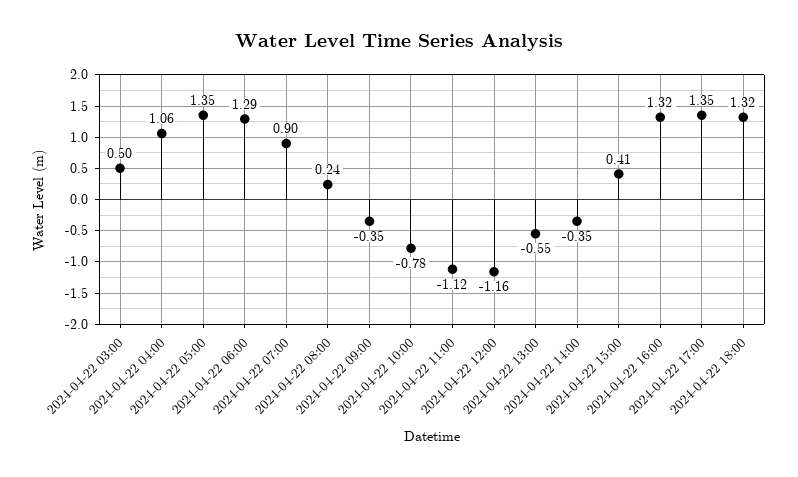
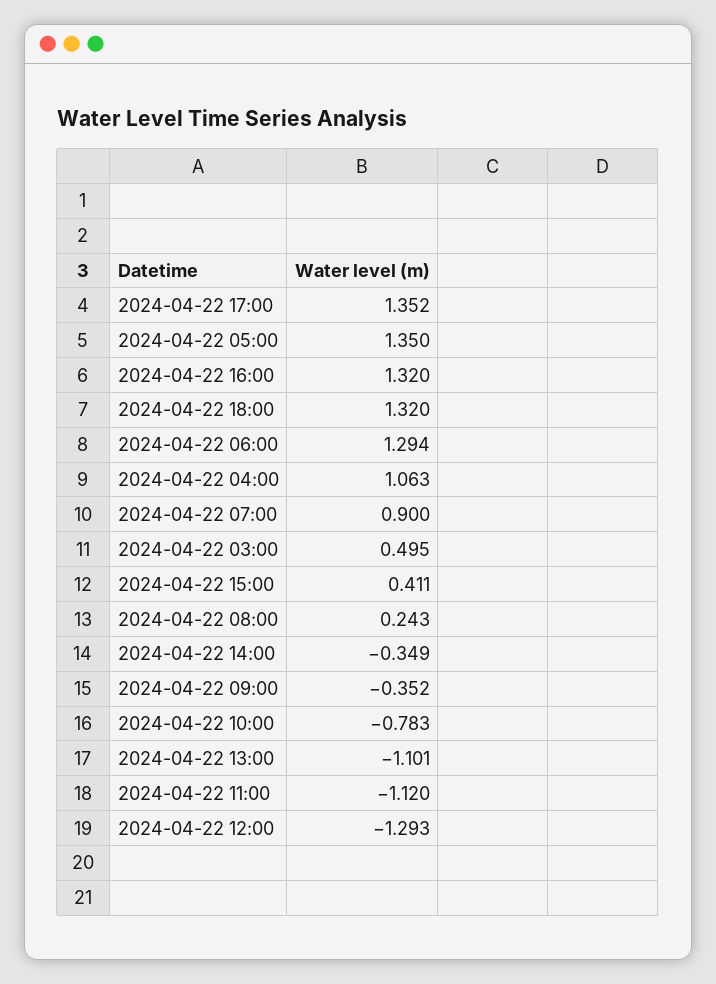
2024-04-22 12:00: -1.16 -> -1.293
2024-04-22 13:00: -0.55 -> -1.101

